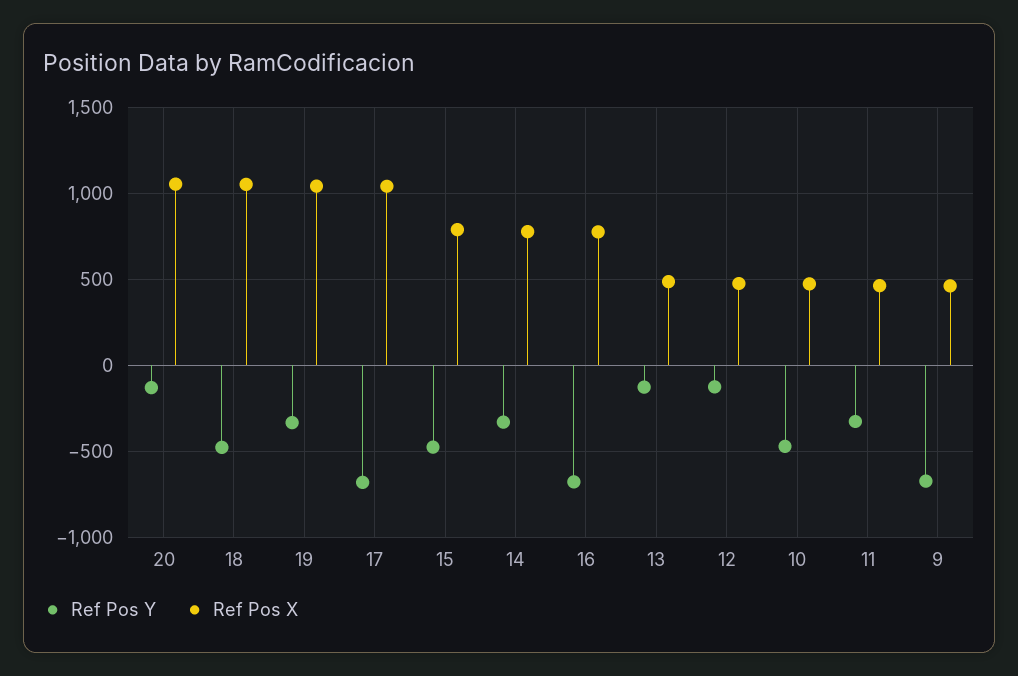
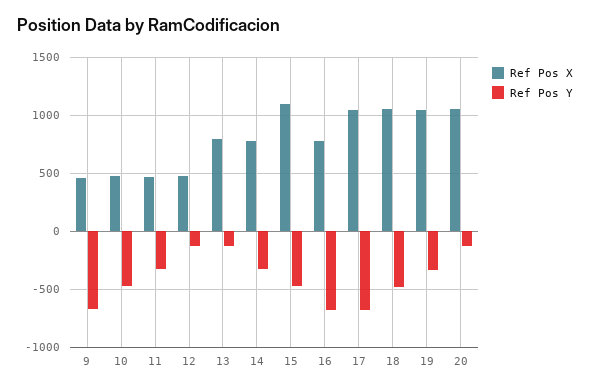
Ref Pos X, 15: 800 -> 1100
Ref Pos X, 13: 500 -> 800

